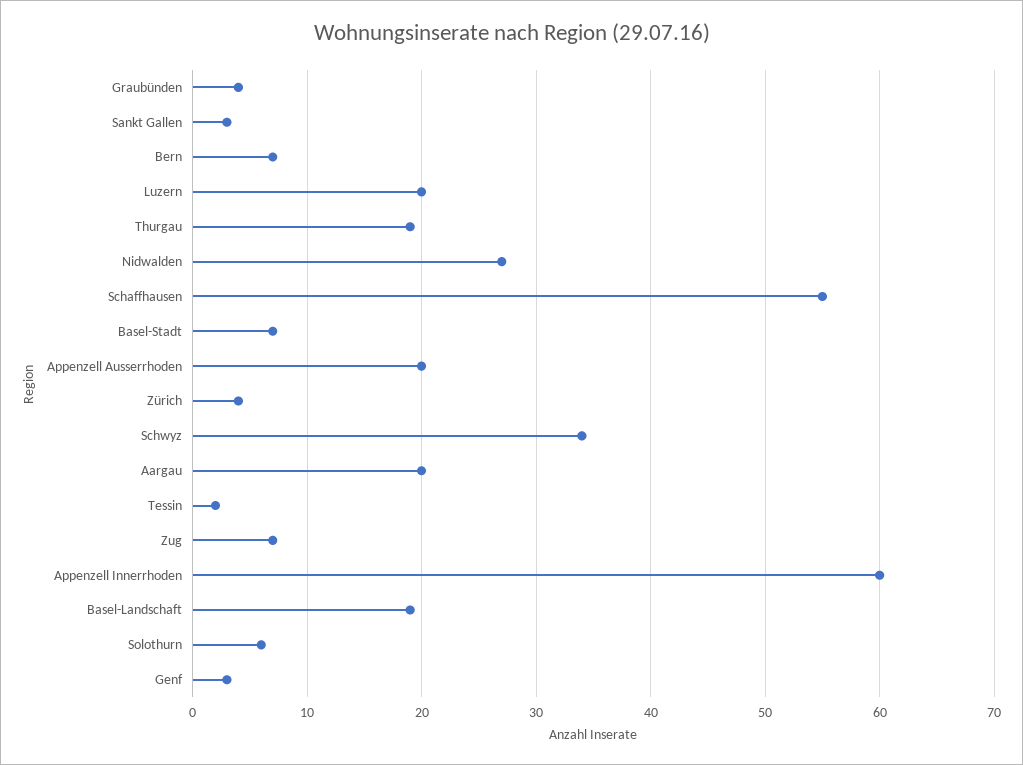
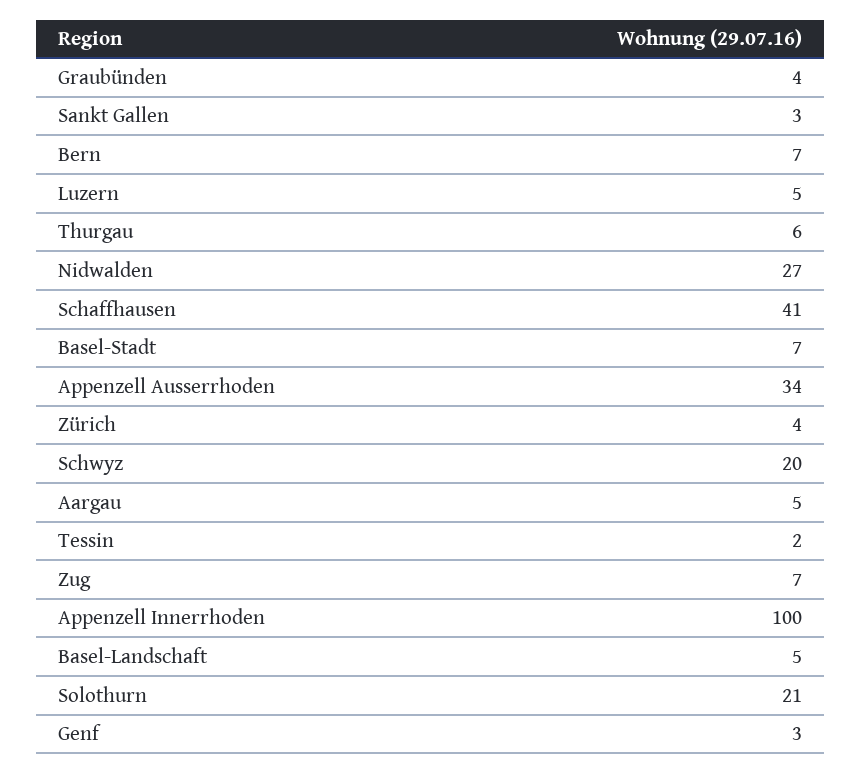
Luzern: 20 -> 5
Thurgau: 19 -> 6
Schaffhausen: 55 -> 41
Appenzell Ausserrhoden: 20 -> 34
Schwyz: 34 -> 20
Aargau: 20 -> 5
Appenzell Innerrhoden: 60 -> 100
Basel-Landschaft: 19 -> 5
Solothurn: 6 -> 21

